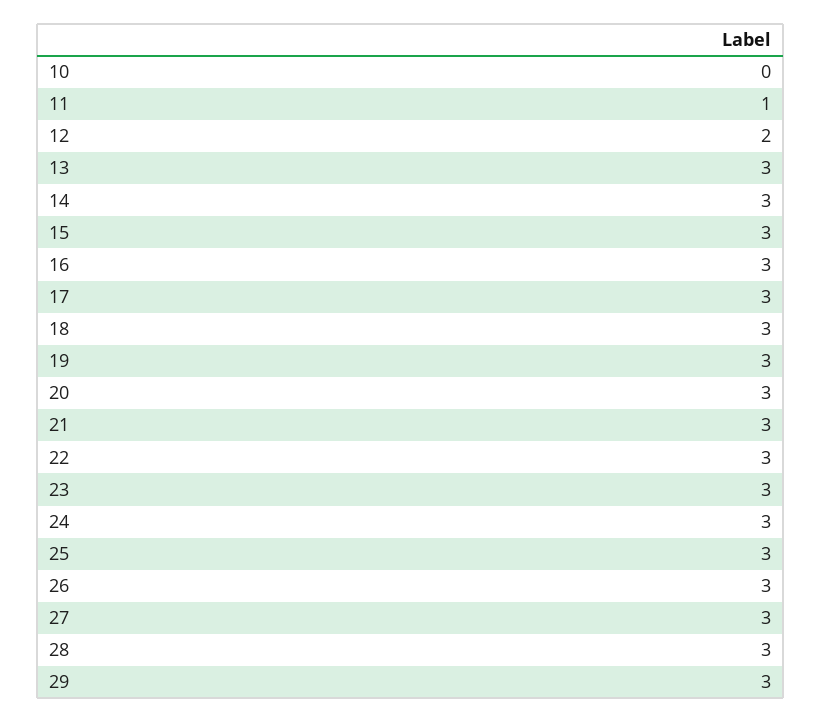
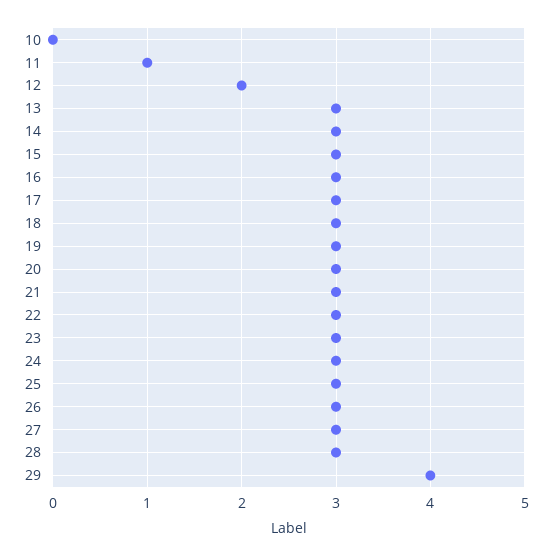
29: 3 -> 4

